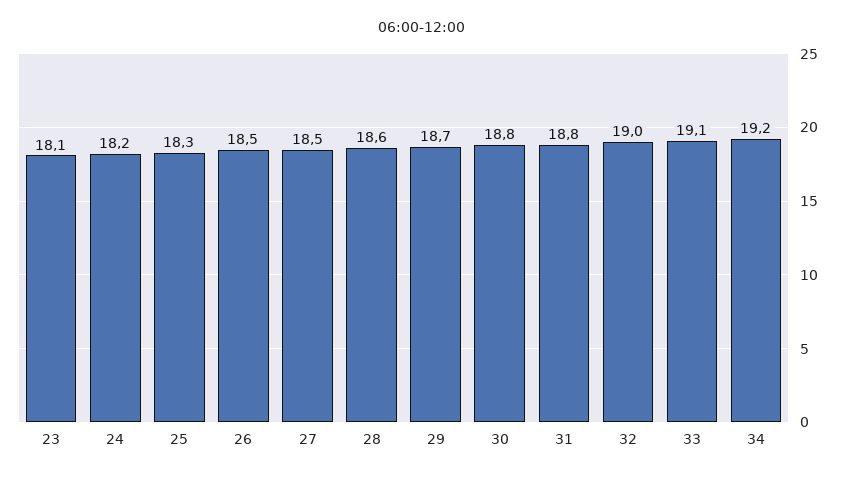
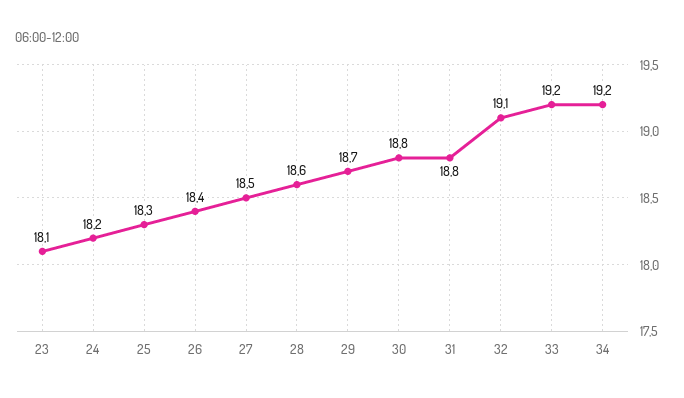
26: 18.5 -> 18.4
32: 19 -> 19.1
33: 19.1 -> 19.2

